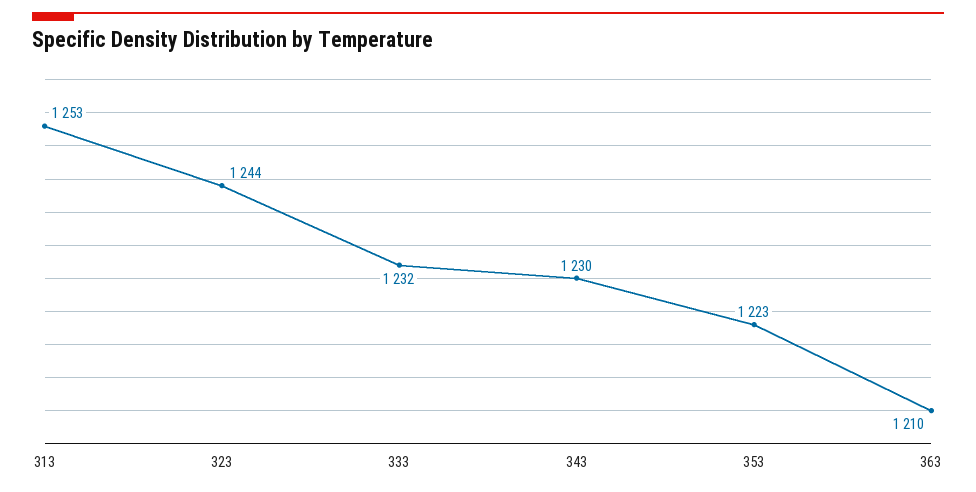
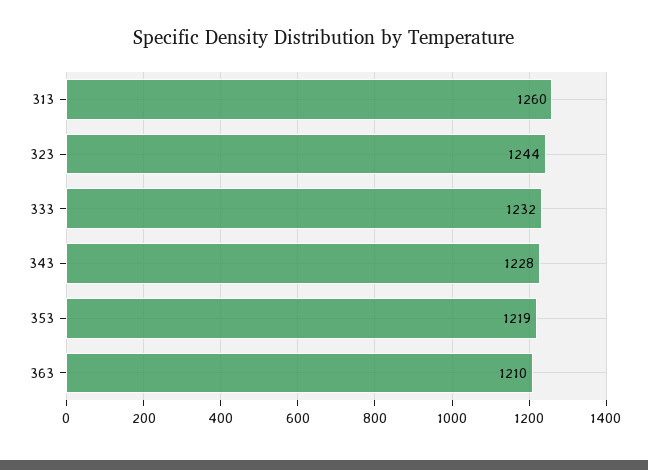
313: 1253 -> 1260
343: 1230 -> 1228
353: 1223 -> 1219

